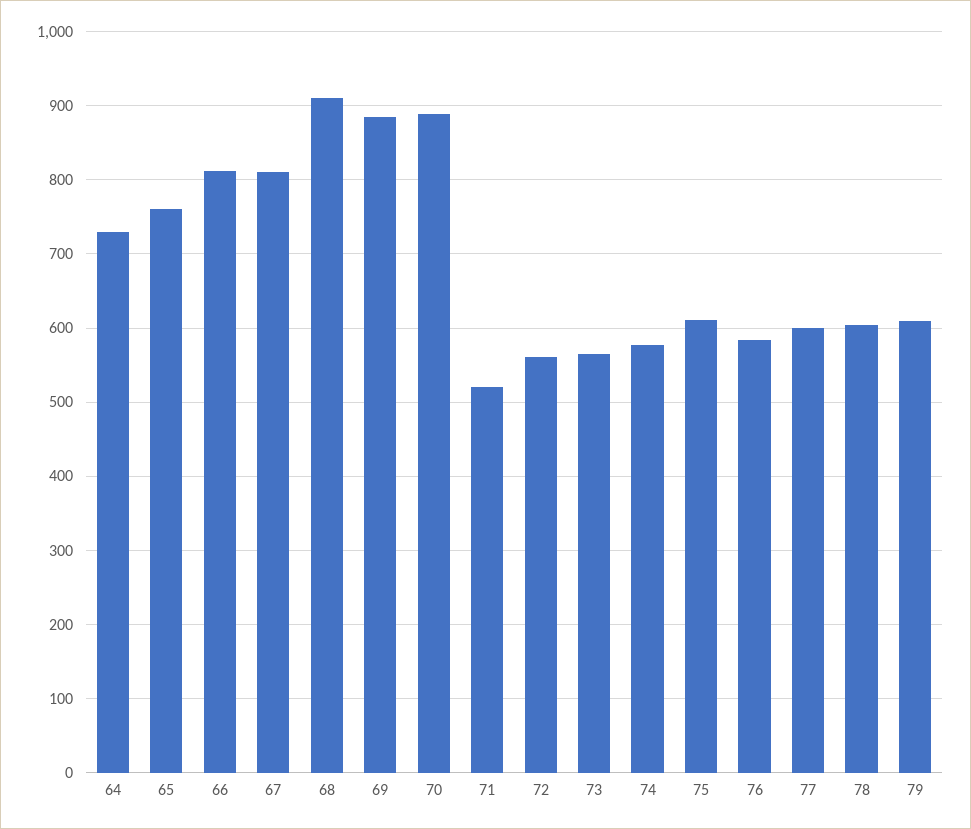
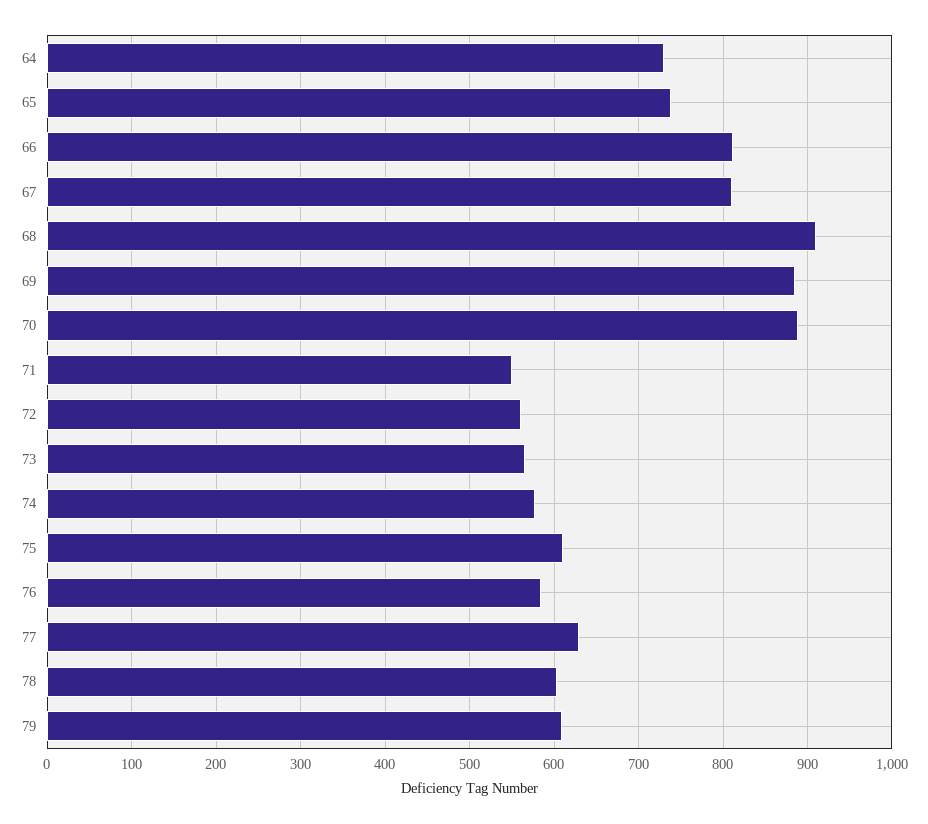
65: 760 -> 740
71: 520 -> 550
77: 600 -> 630

